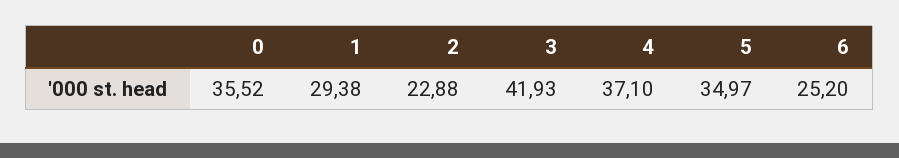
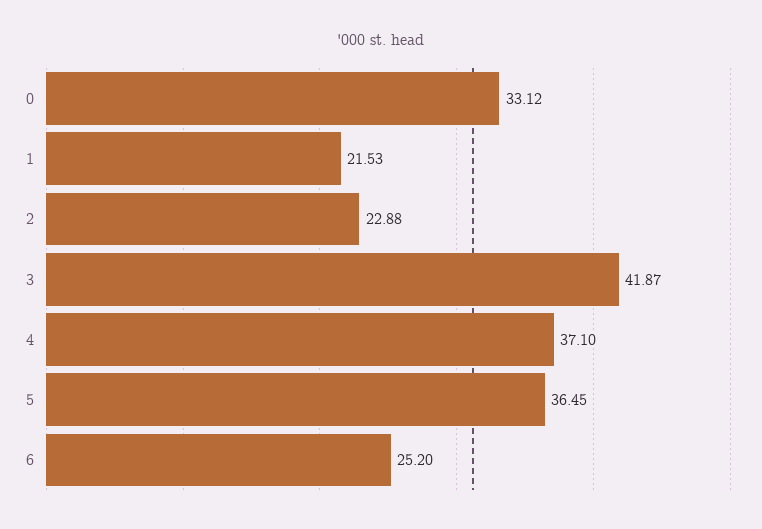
0: 35.52 -> 33.12
1: 29.38 -> 21.53
3: 41.93 -> 41.87
5: 34.97 -> 36.45

